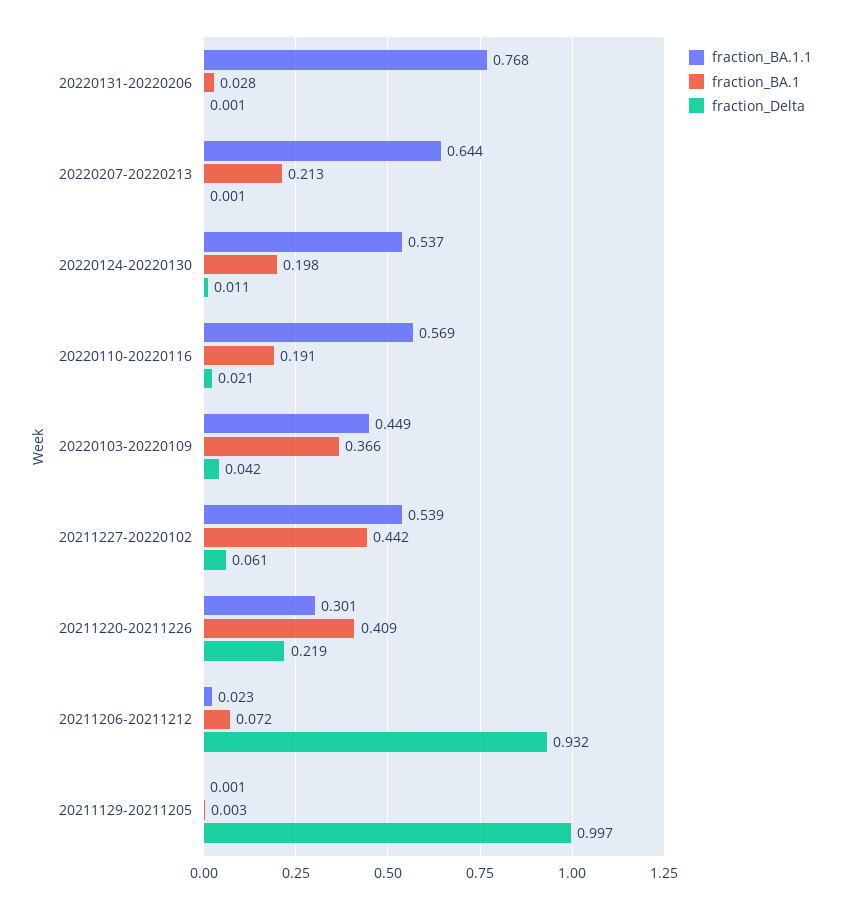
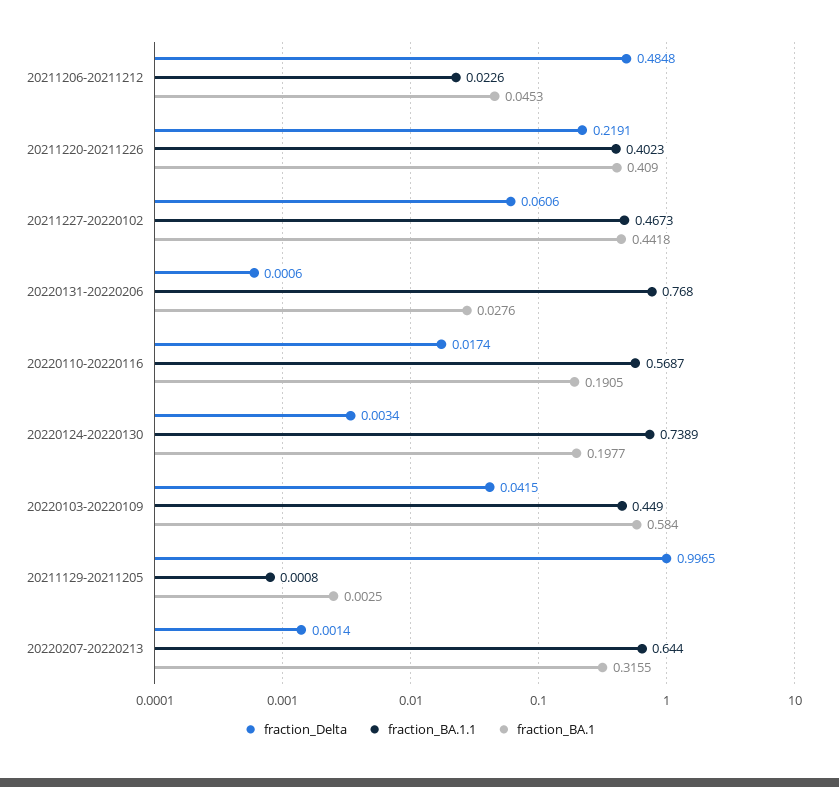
fraction_BA.1, 20220207-20220213: 0.213 -> 0.3155
fraction_BA.1.1, 20220124-20220130: 0.537 -> 0.7389
fraction_Delta, 20220124-20220130: 0.011 -> 0.0034
fraction_Delta, 20220110-20220116: 0.021 -> 0.0174
fraction_BA.1, 20220103-20220109: 0.366 -> 0.584
fraction_BA.1.1, 20211227-20220102: 0.539 -> 0.4673
fraction_BA.1.1, 20211220-20211226: 0.301 -> 0.4023
fraction_BA.1, 20211206-20211212: 0.072 -> 0.0453
fraction_Delta, 20211206-20211212: 0.932 -> 0.4848

